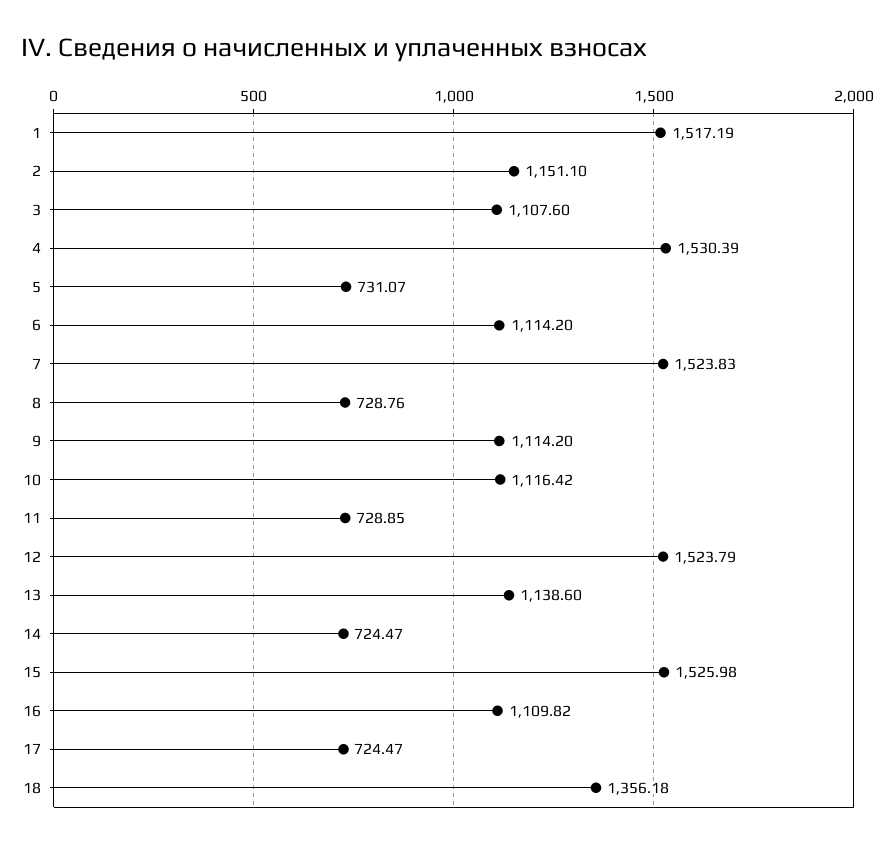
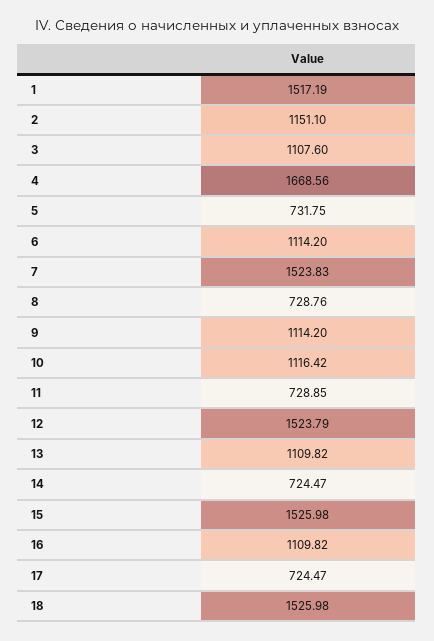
4: 1530.39 -> 1668.56
5: 731.07 -> 731.75
13: 1138.6 -> 1109.82
18: 1356.18 -> 1525.98

